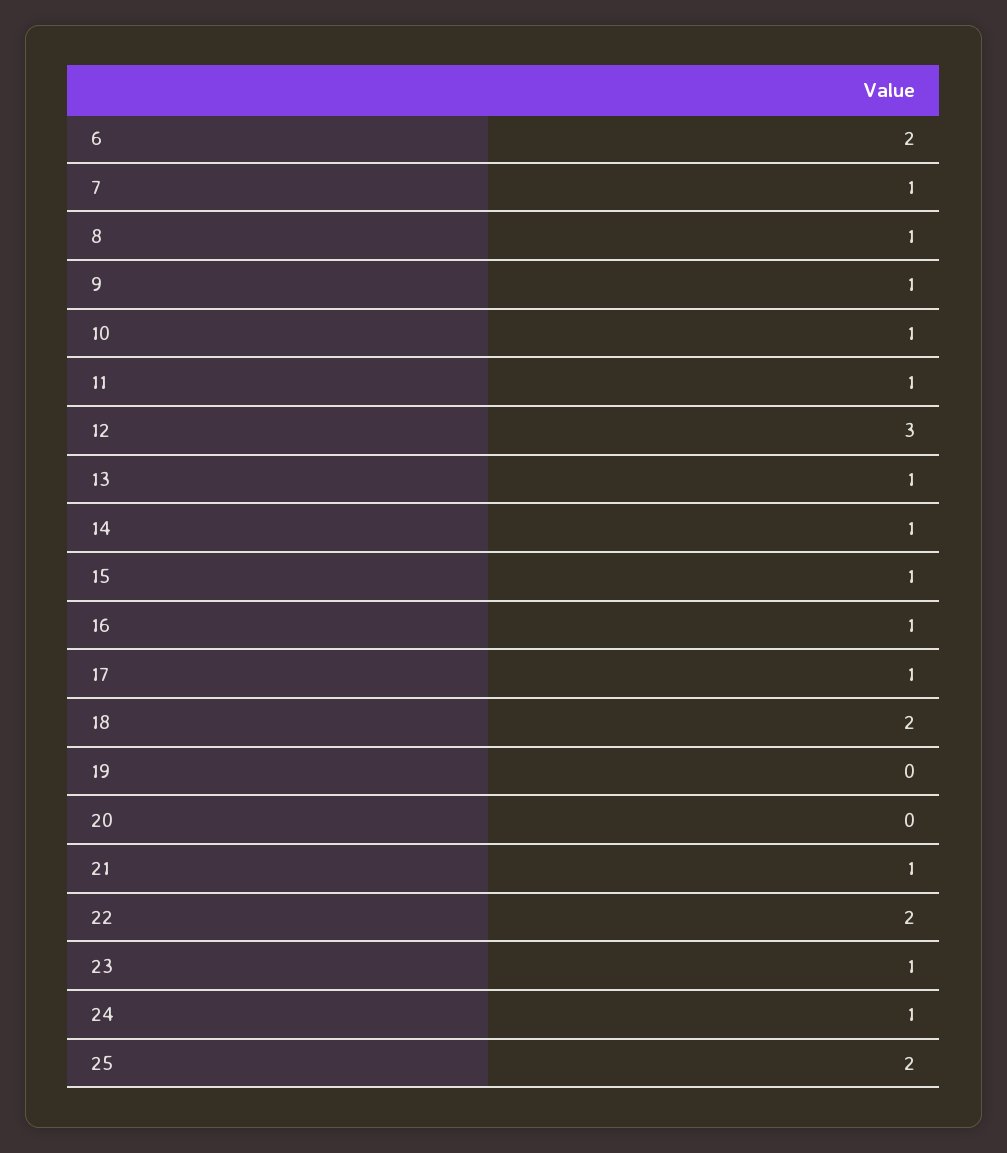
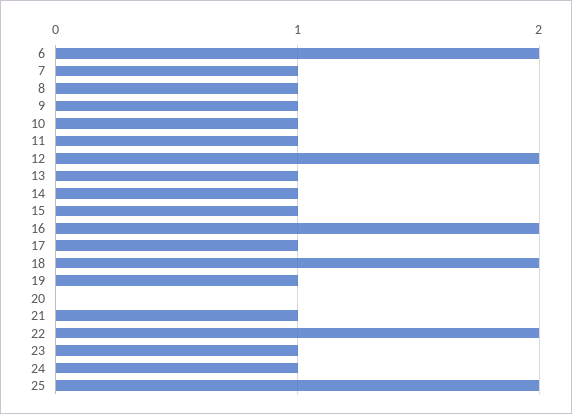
12: 3 -> 2
16: 1 -> 2
19: 0 -> 1

